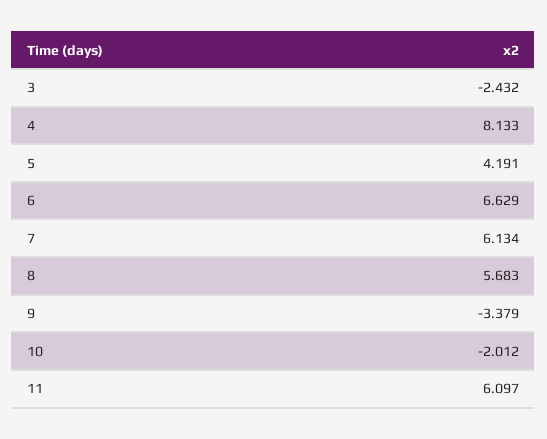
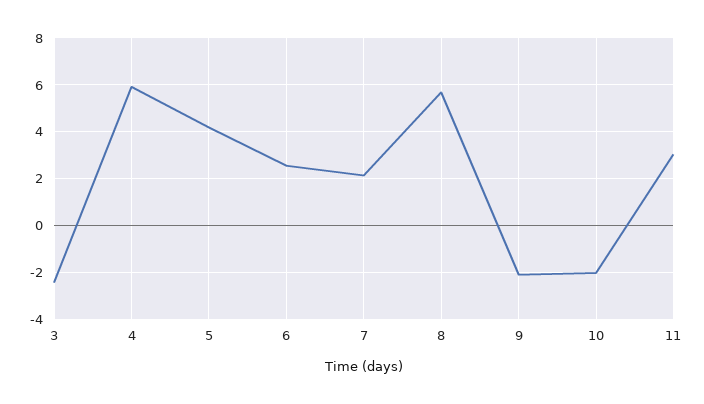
4: 8.133 -> 6
6: 6.629 -> 2.5
7: 6.134 -> 2
9: -3.379 -> -2
11: 6.097 -> 3

